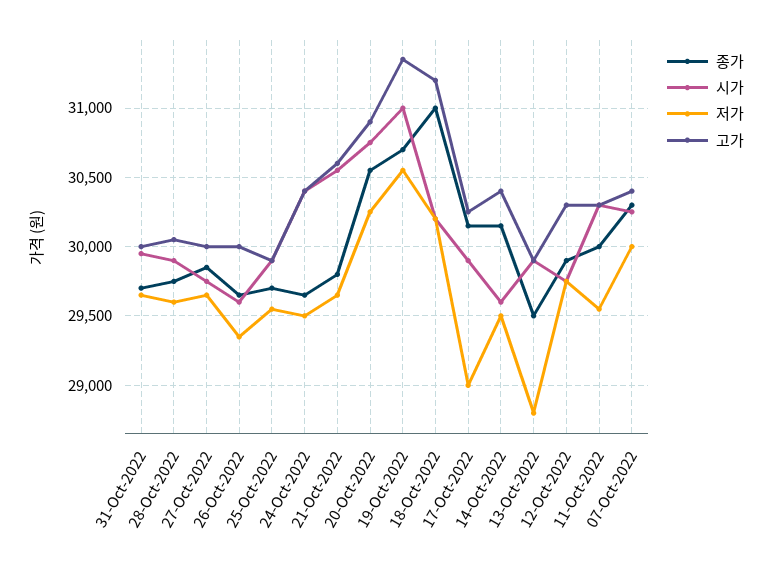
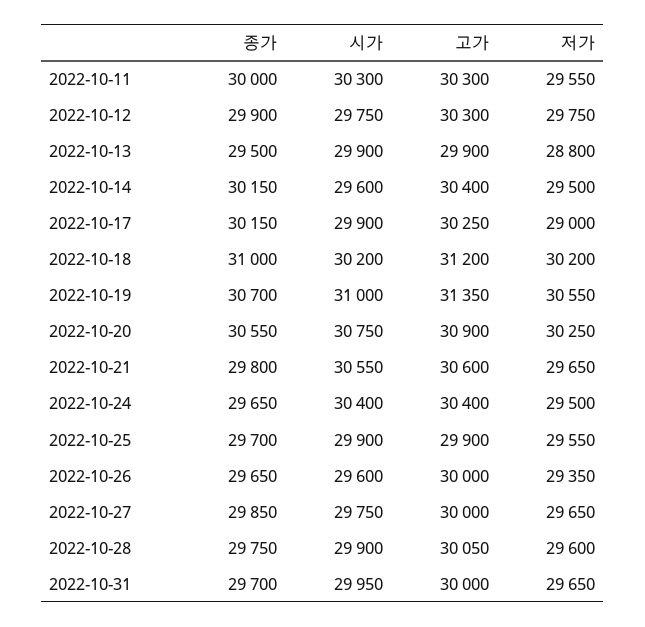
종가, 07-Oct-2022: 30300 -> none
시가, 07-Oct-2022: 30250 -> none
저가, 07-Oct-2022: 30000 -> none
고가, 07-Oct-2022: 30400 -> none

